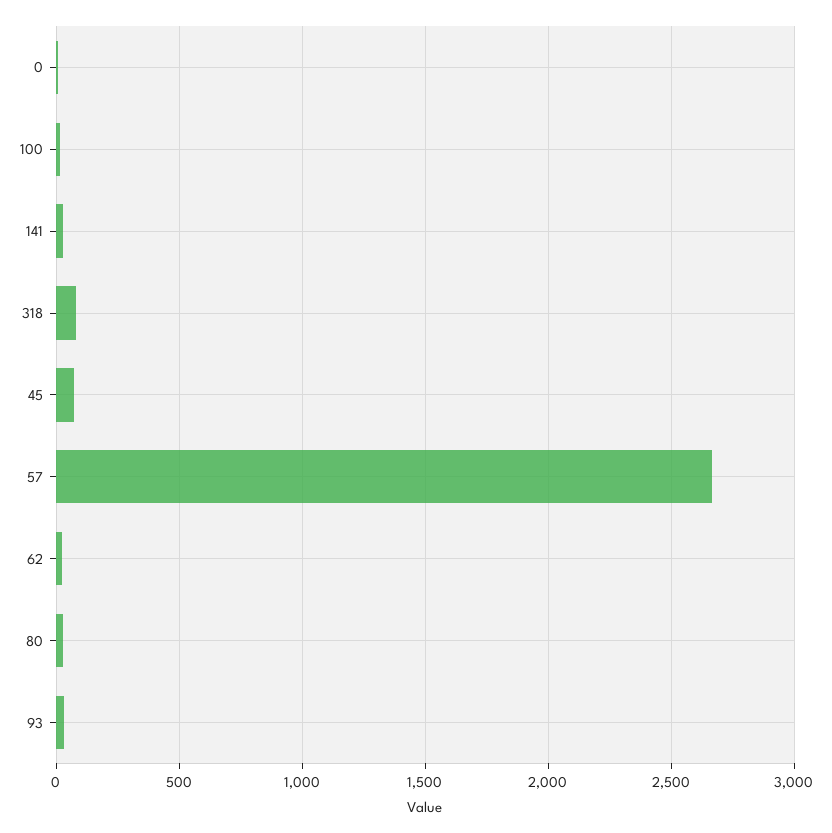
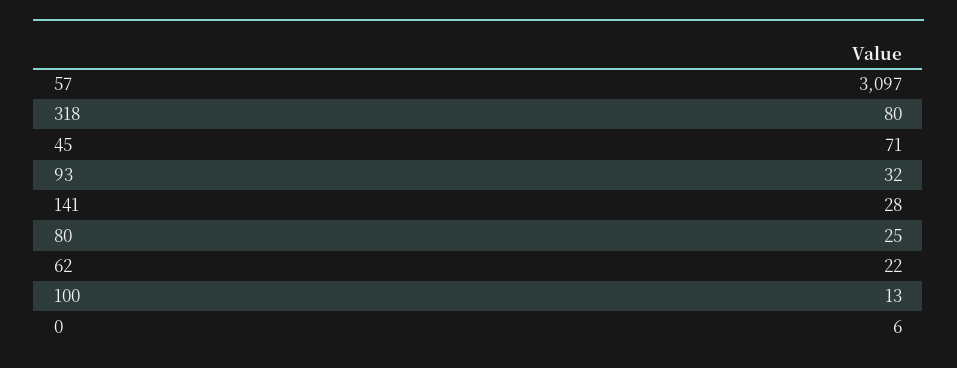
57: 2650 -> 3097

